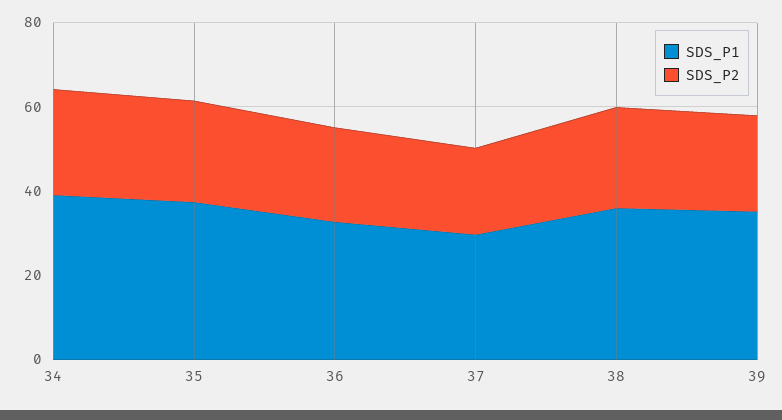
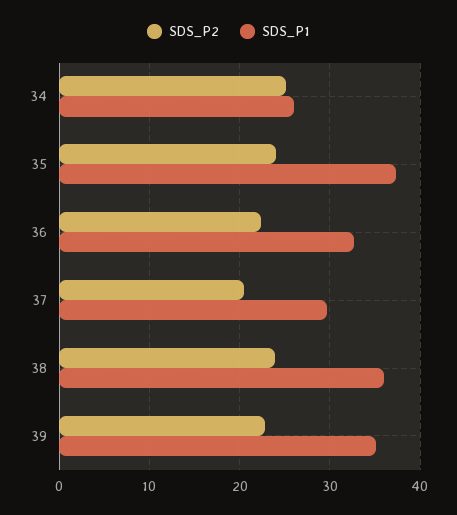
SDS_P1, 34: 40 -> 26

